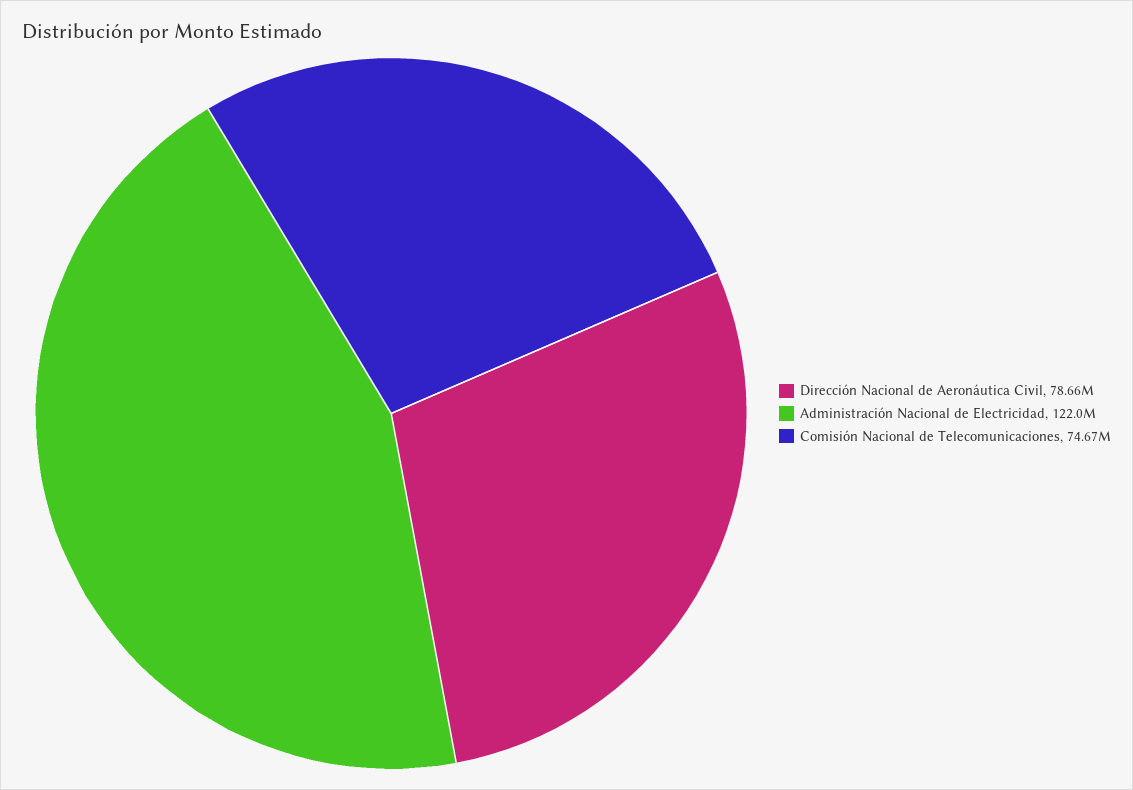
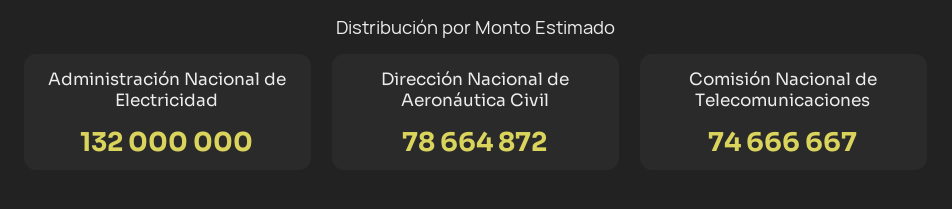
Administración Nacional de Electricidad: 122000000 -> 132000000

